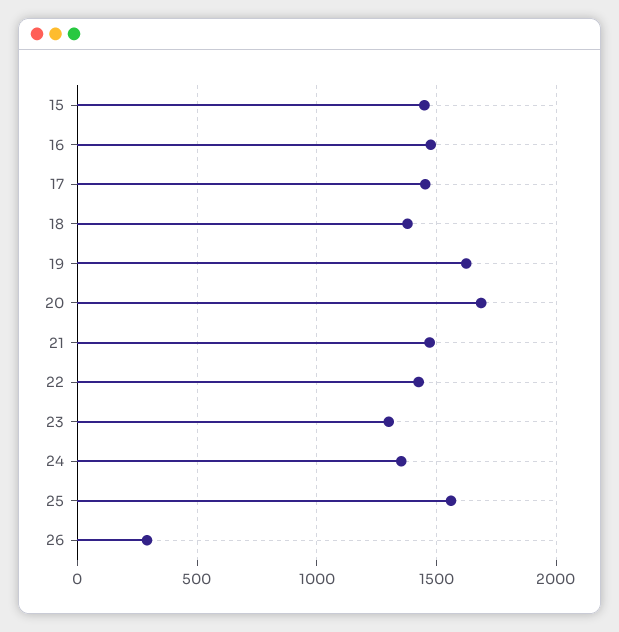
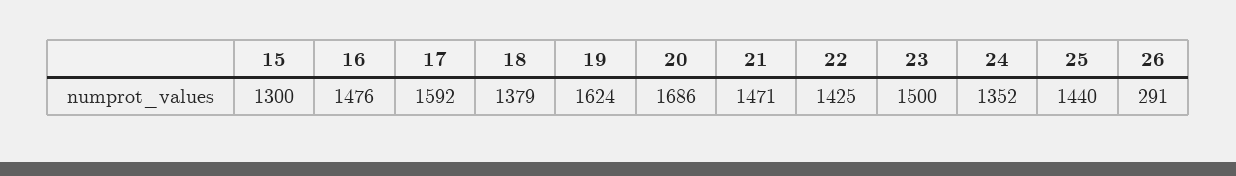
15: 1450 -> 1300
17: 1450 -> 1592
23: 1300 -> 1500
25: 1550 -> 1440

